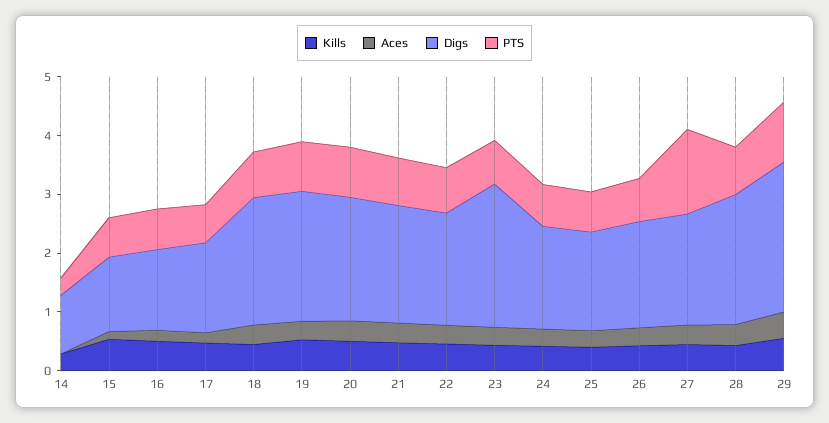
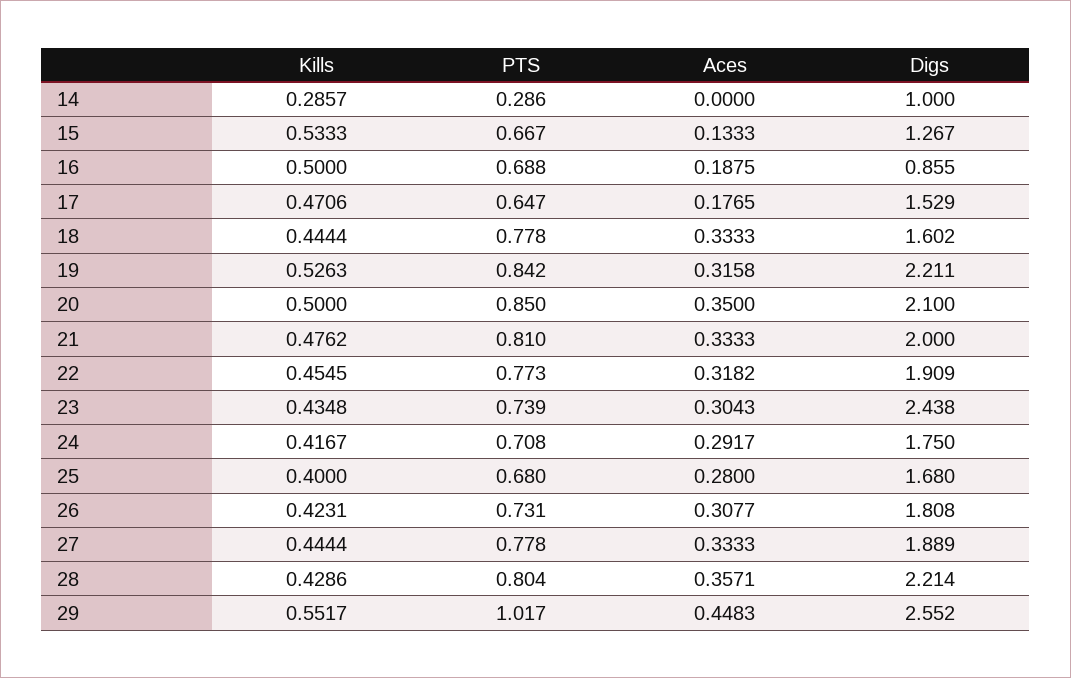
Digs, 16: 1.4 -> 0.855
Digs, 18: 2.2 -> 1.602
PTS, 27: 1.4 -> 0.778

